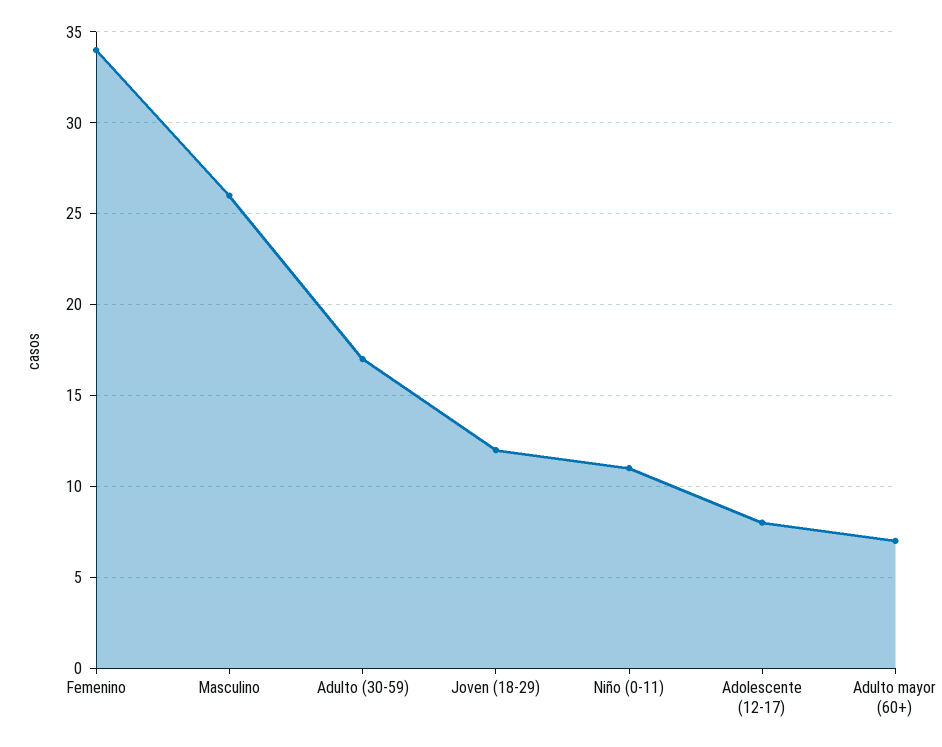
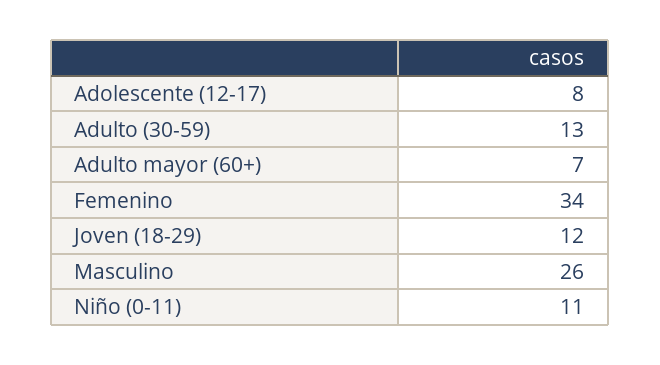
Adulto (30-59): 17 -> 13

